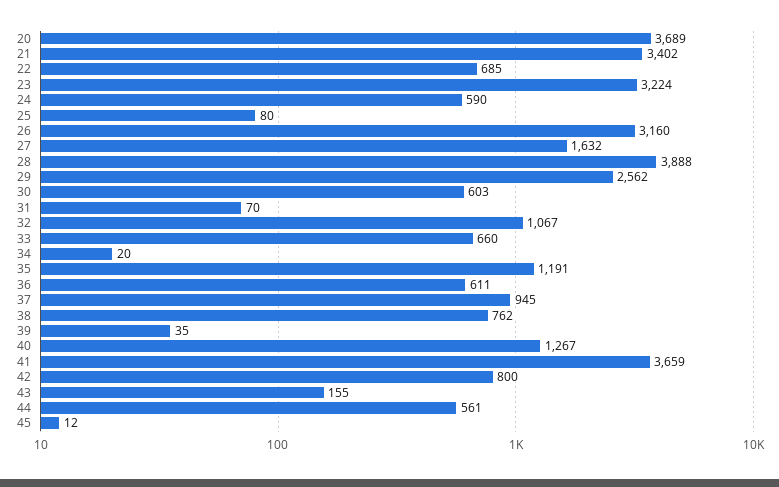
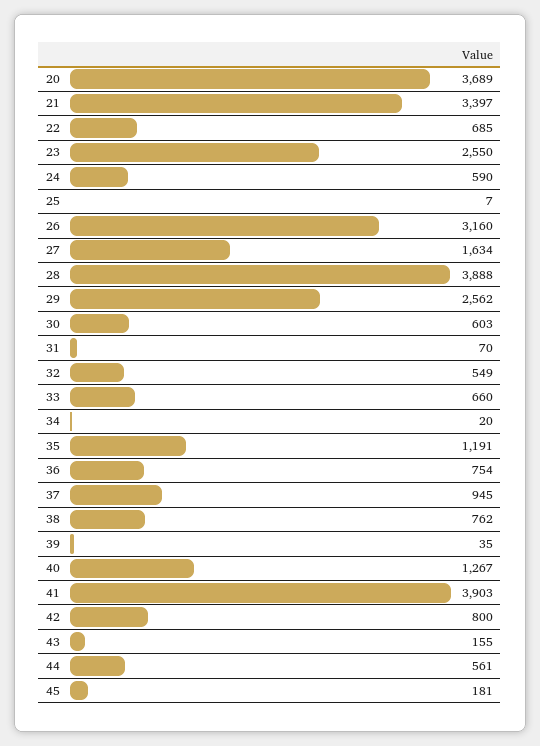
21: 3402 -> 3397
23: 3224 -> 2550
25: 80 -> 7
27: 1632 -> 1634
32: 1067 -> 549
36: 611 -> 754
41: 3659 -> 3903
45: 12 -> 181

